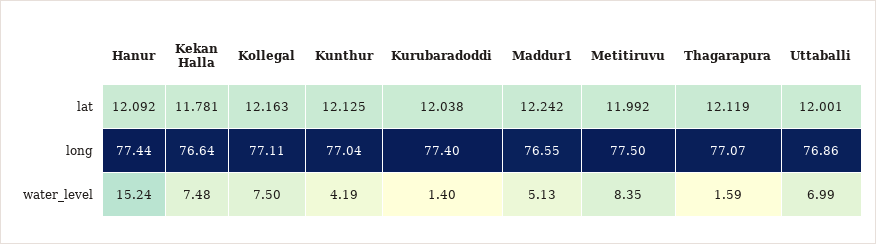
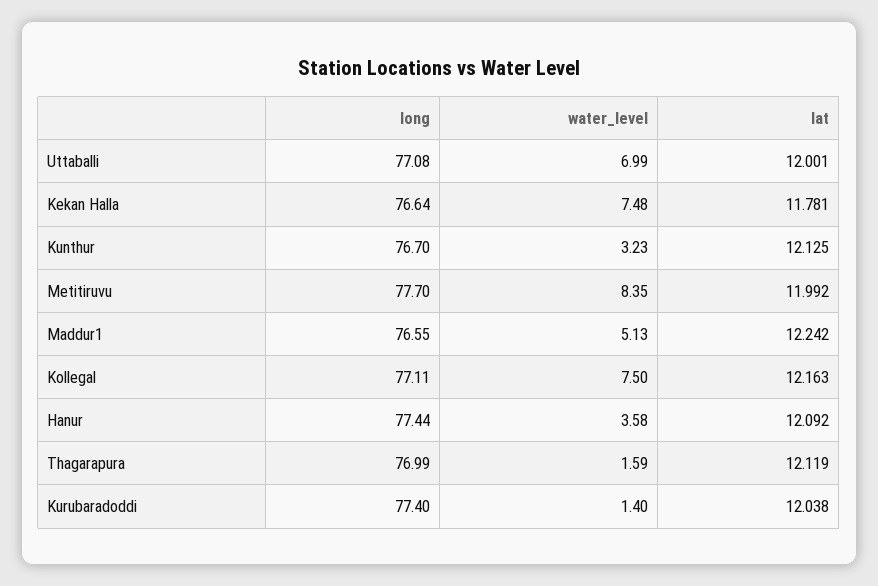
Kunthur, long: 77.04 -> 76.7
Metitiruvu, long: 77.5 -> 77.7
Thagarapura, long: 77.07 -> 76.99
Uttaballi, long: 76.86 -> 77.08
Hanur, water_level: 15.24 -> 3.58
Kunthur, water_level: 4.19 -> 3.23

